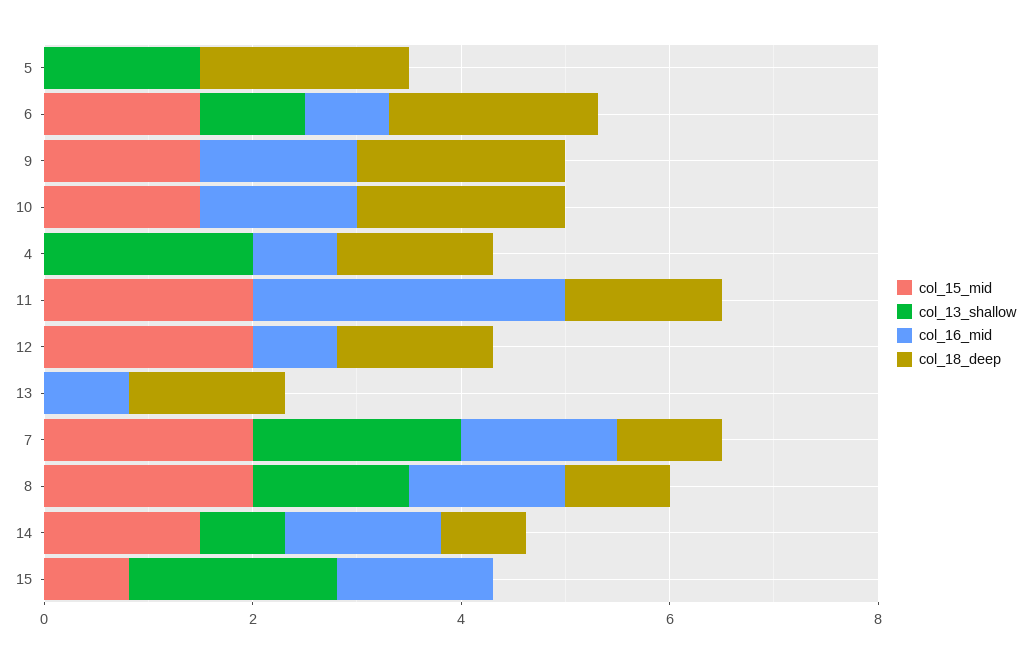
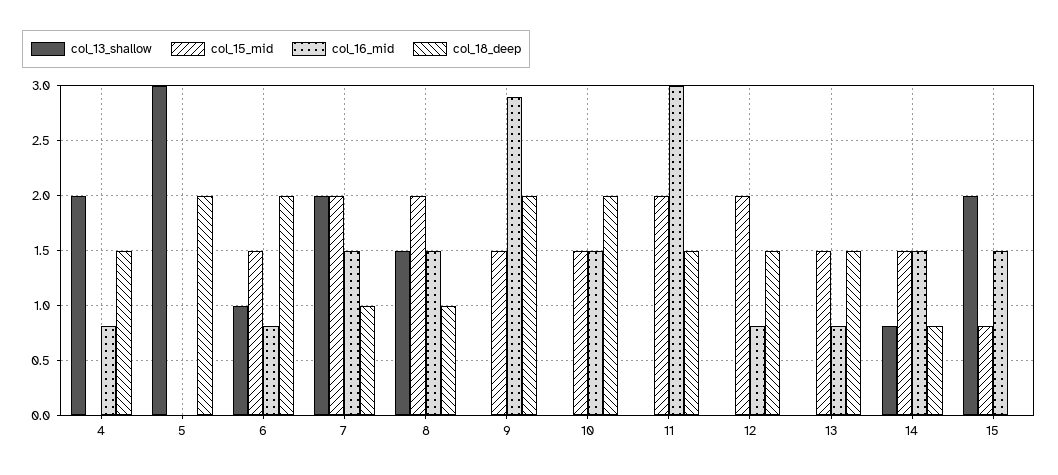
col_13_shallow, 5: 1.5 -> 3
col_16_mid, 9: 1.5 -> 2.9
col_15_mid, 13: 0 -> 1.5

